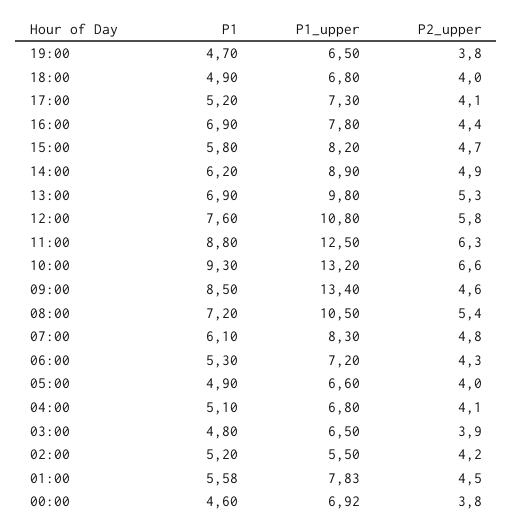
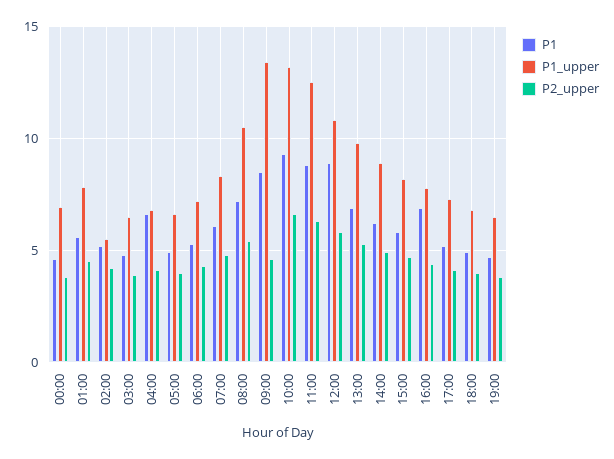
P1, 12:00: 7.6 -> 9
P1, 04:00: 5.1 -> 6.5

